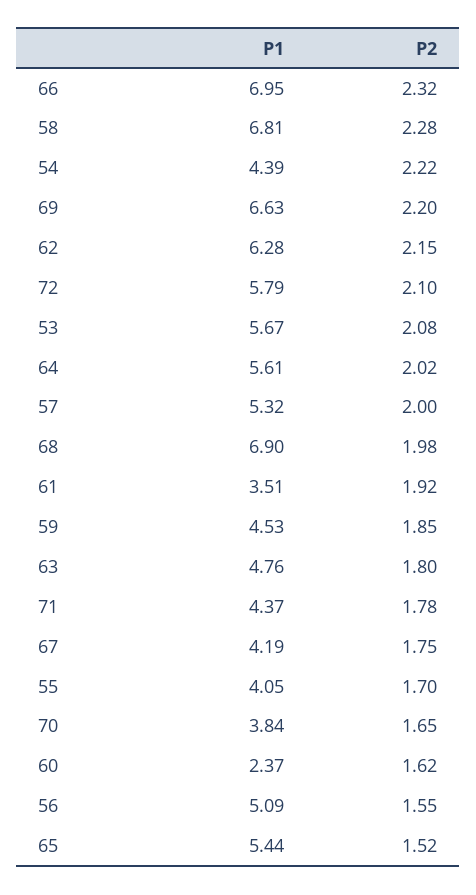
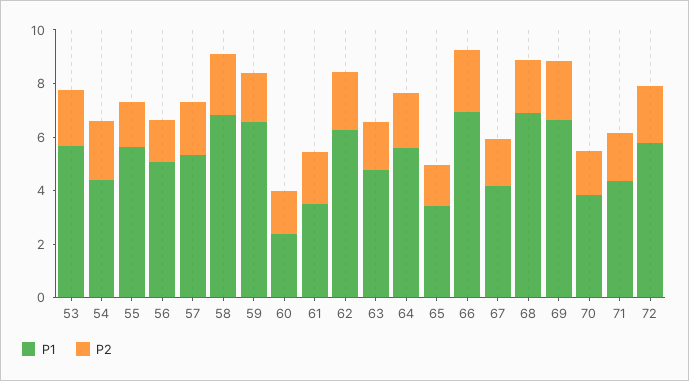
P1, 59: 4.53 -> 6.5
P1, 55: 4.05 -> 5.5
P1, 65: 5.44 -> 3.5

